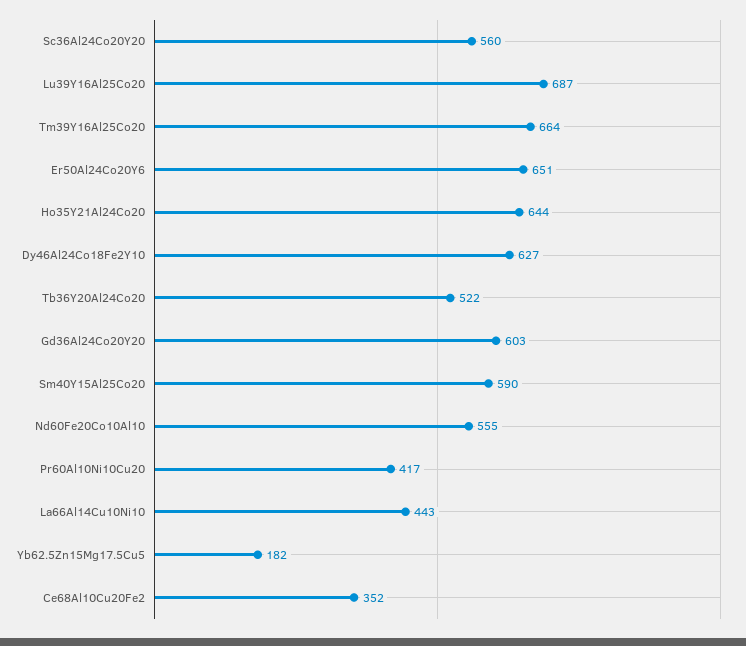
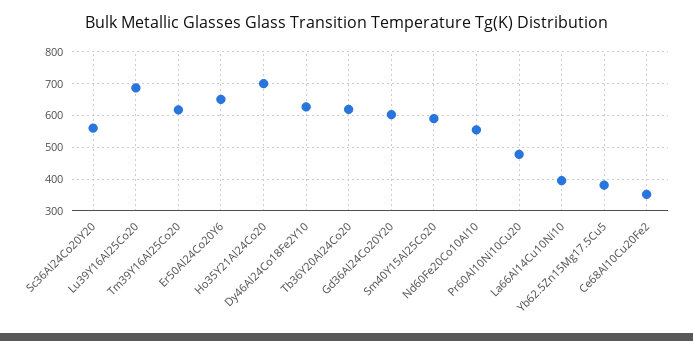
Tm39Y16Al25Co20: 664 -> 620
Ho35Y21Al24Co20: 644 -> 700
Tb36Y20Al24Co20: 522 -> 620
Pr60Al10Ni10Cu20: 417 -> 480
La66Al14Cu10Ni10: 443 -> 400
Yb62.5Zn15Mg17.5Cu5: 182 -> 380

